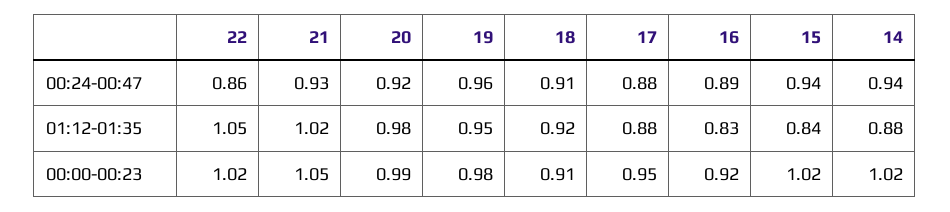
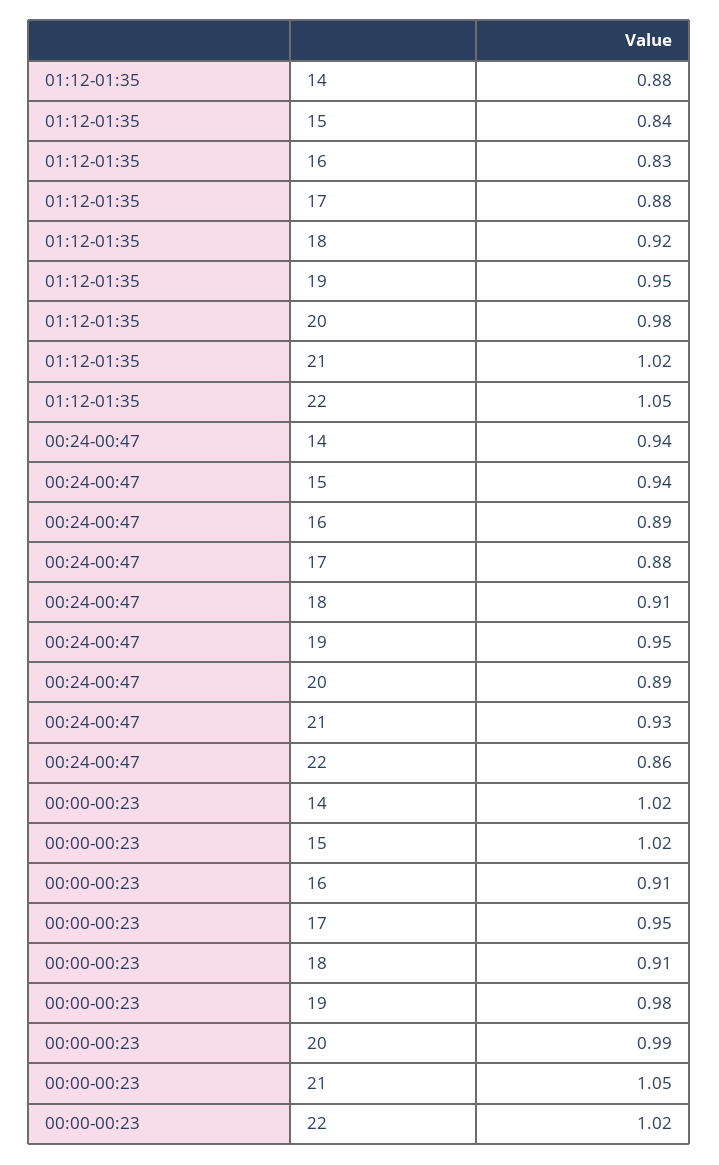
20, 00:24-00:47: 0.92 -> 0.89
19, 00:24-00:47: 0.96 -> 0.95
16, 00:00-00:23: 0.92 -> 0.91

